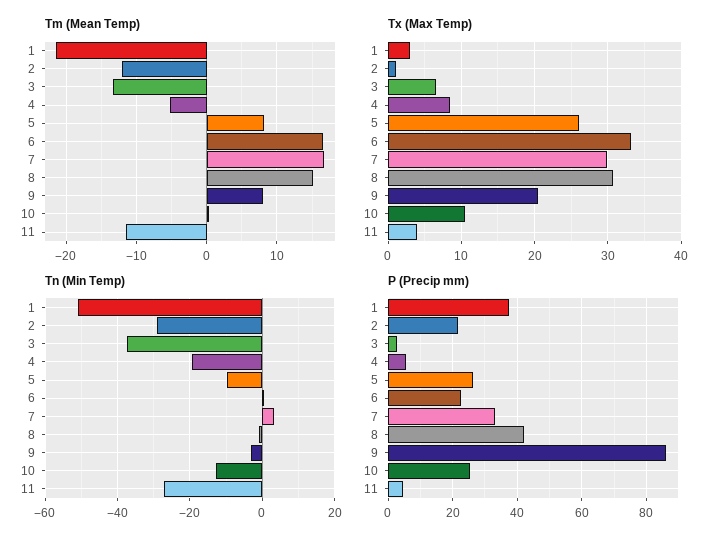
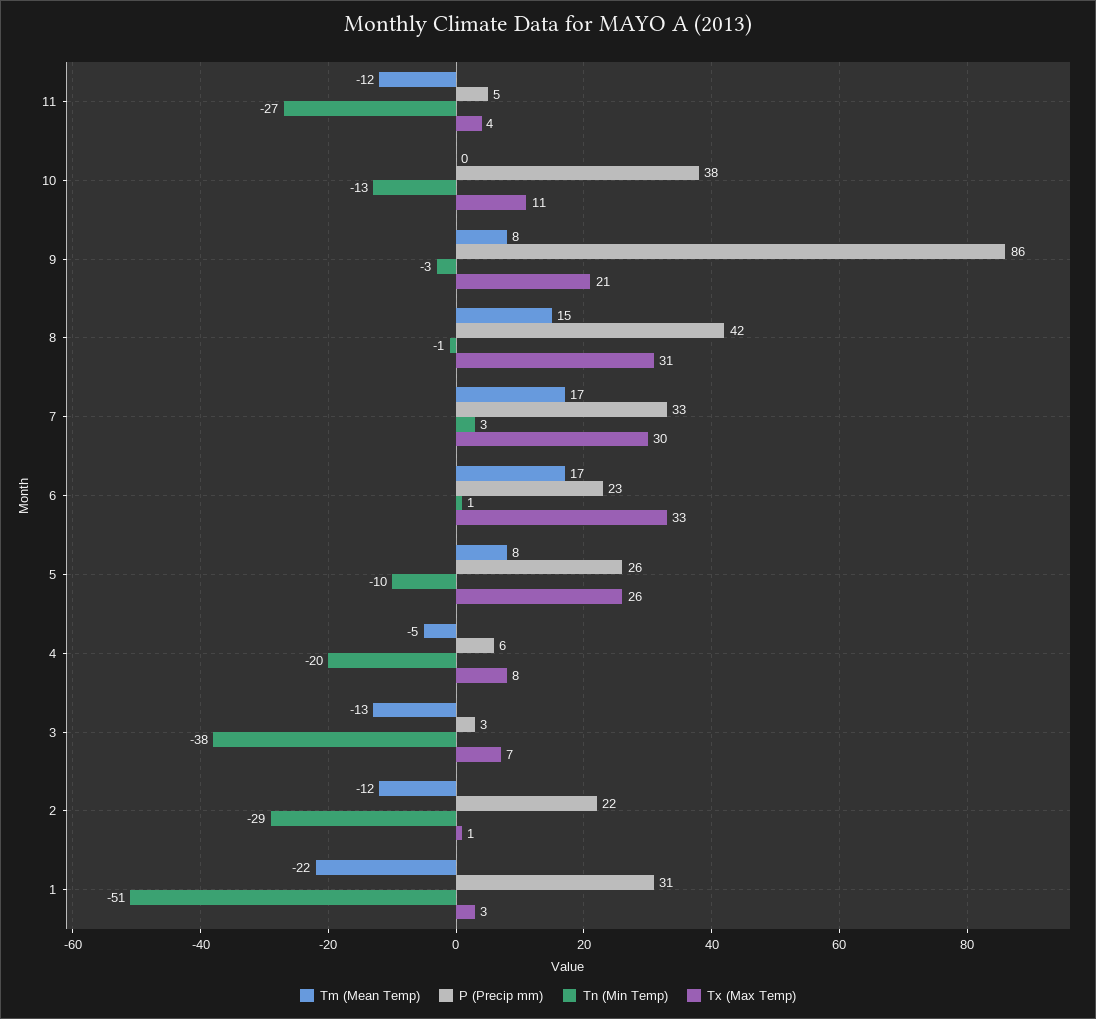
P (Precip mm), 1: 38 -> 31
P (Precip mm), 10: 26 -> 38

